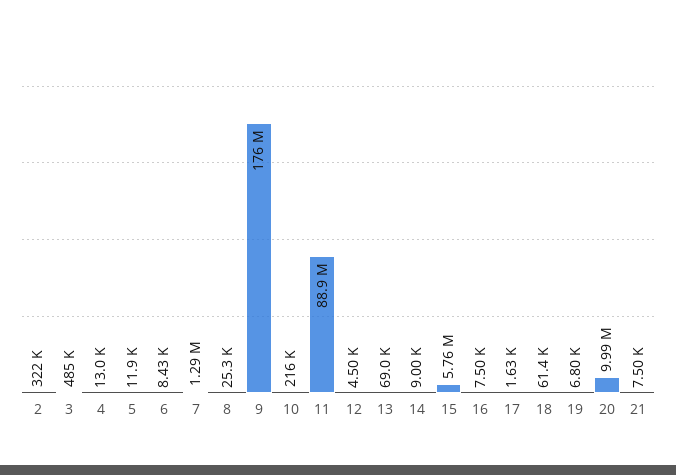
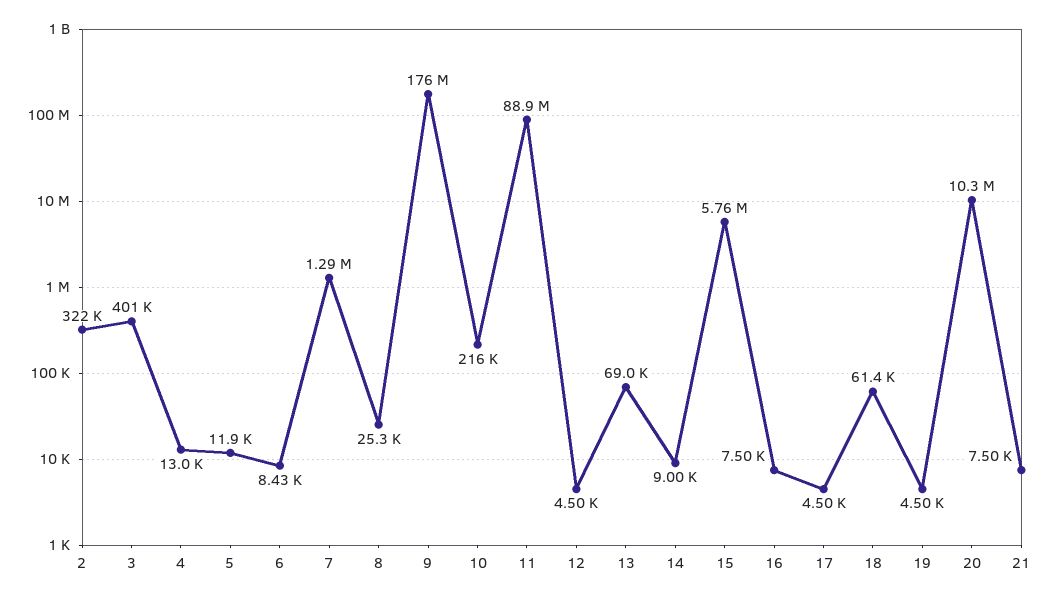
3: 485000 -> 401000
17: 1630 -> 4500
19: 6800 -> 4500
20: 9990000 -> 10300000

